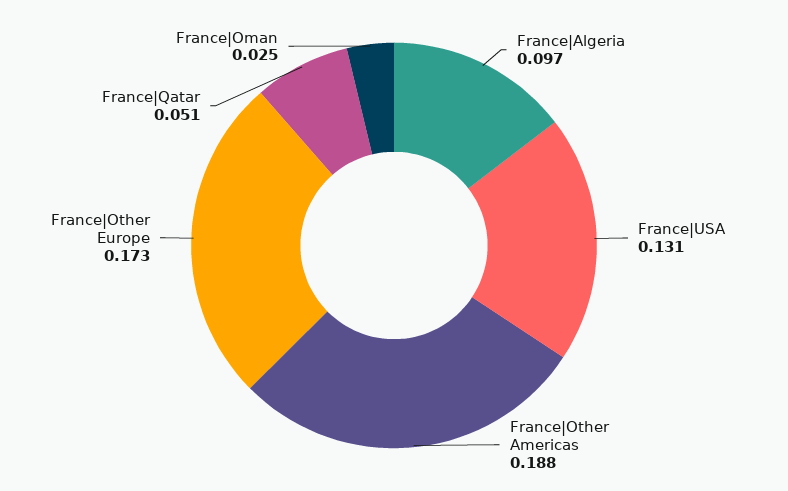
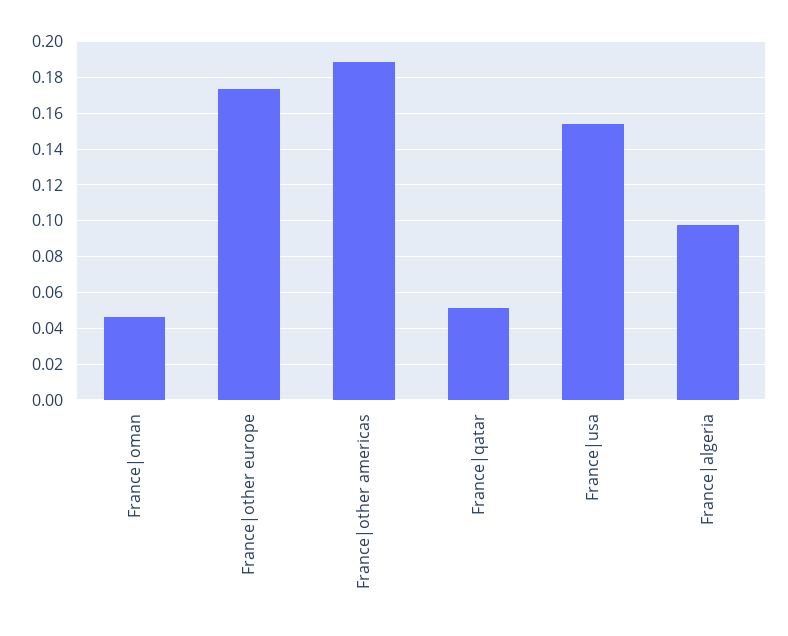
France|USA: 0.131 -> 0.155
France|Oman: 0.025 -> 0.045

